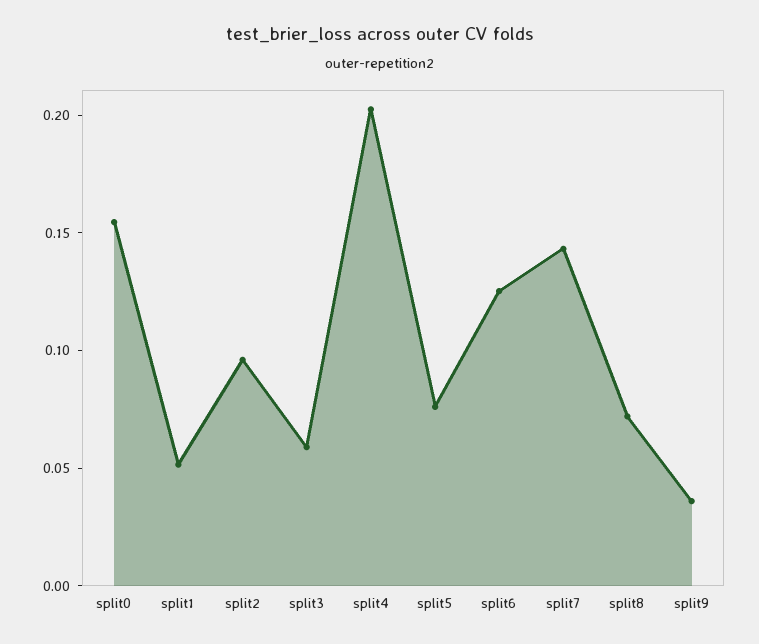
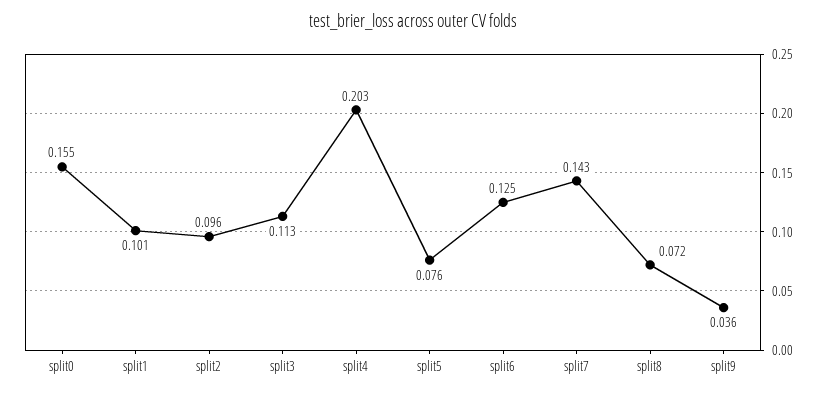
split1: 0.05 -> 0.101
split3: 0.06 -> 0.113

